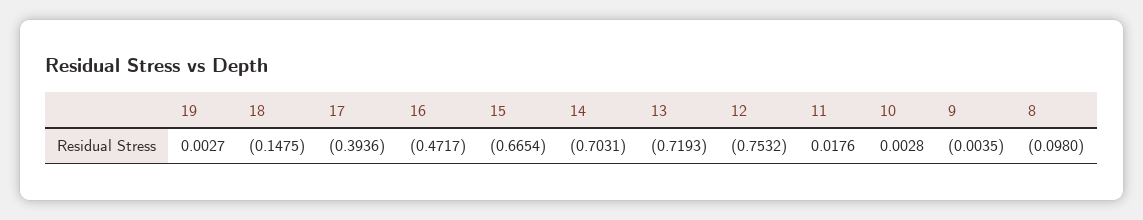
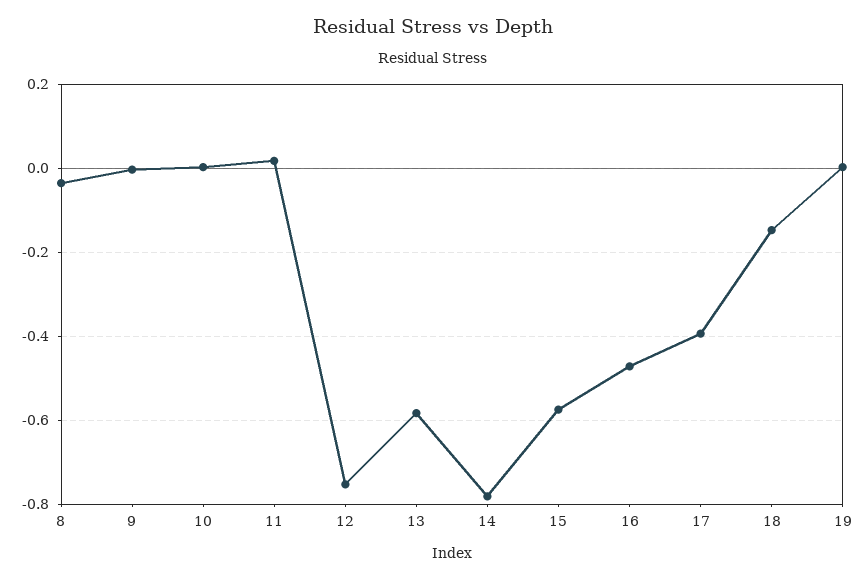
15: -0.6654 -> -0.58
14: -0.7031 -> -0.78
13: -0.7193 -> -0.58
8: -0.098 -> -0.04

